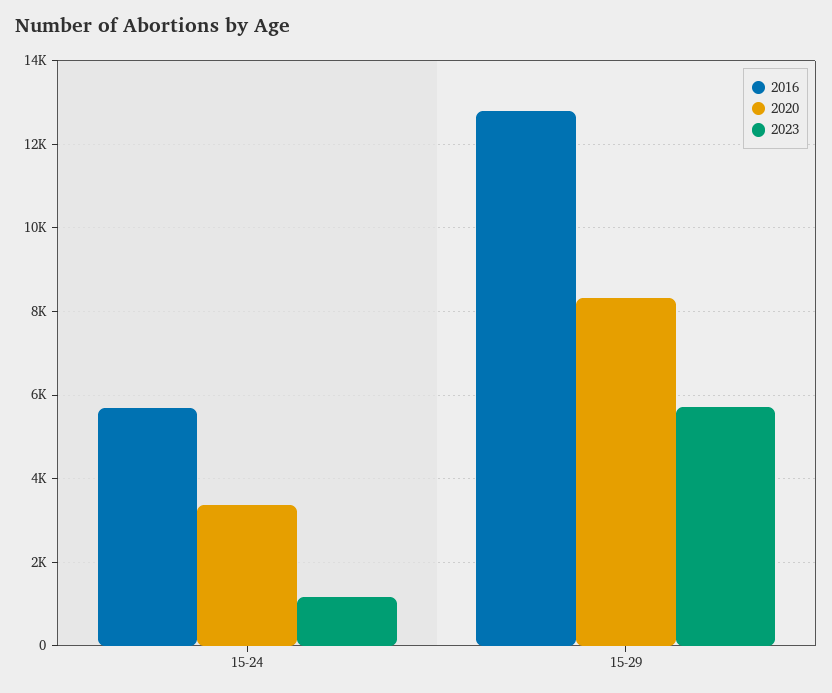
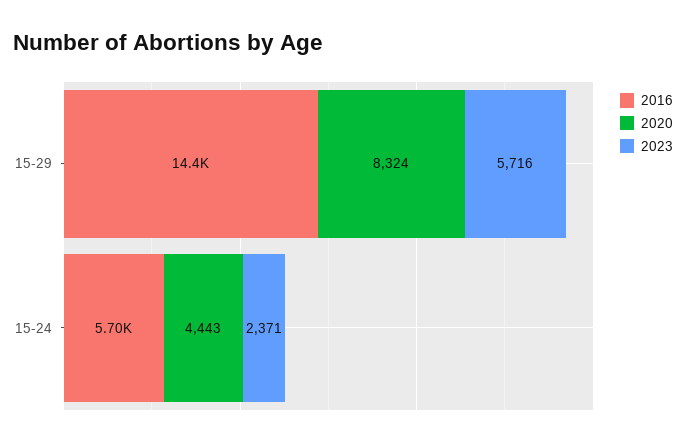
2020, 15-24: 3400 -> 4443
2023, 15-24: 1200 -> 2371
2016, 15-29: 12800 -> 14400

